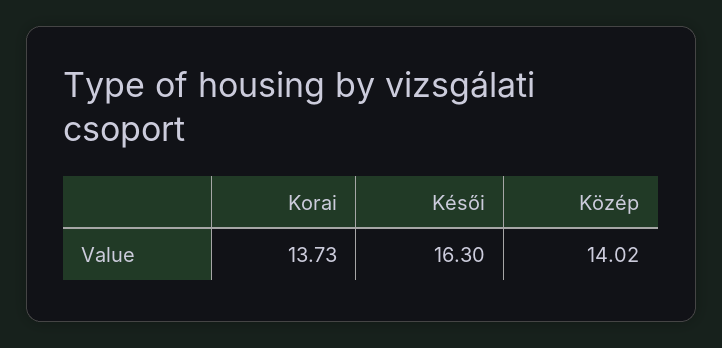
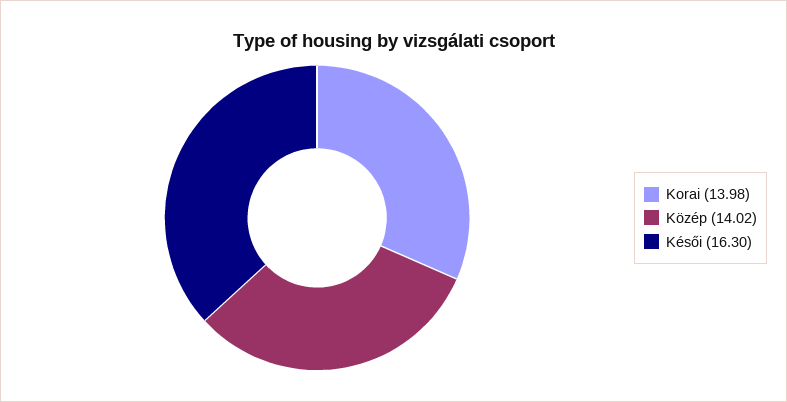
Korai: 13.73 -> 13.98

